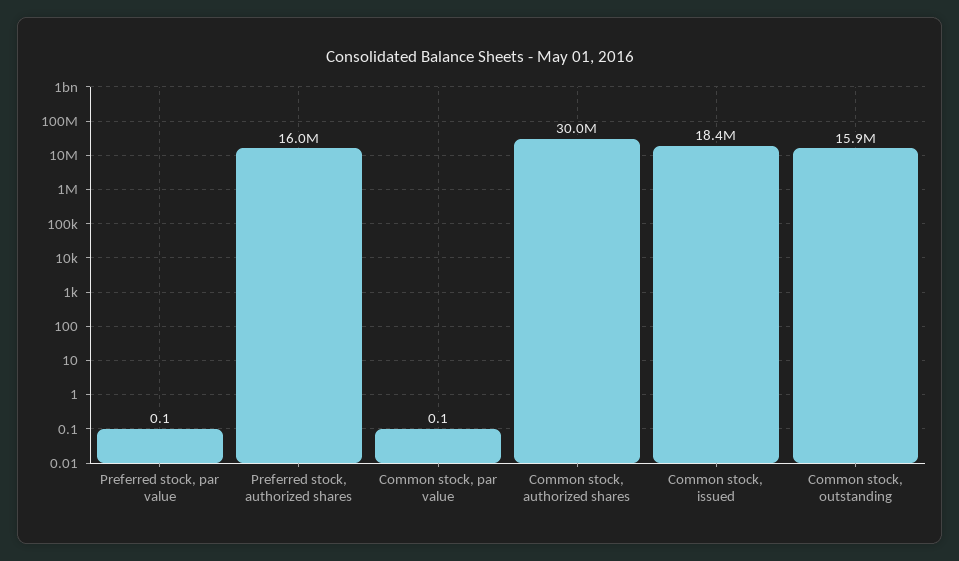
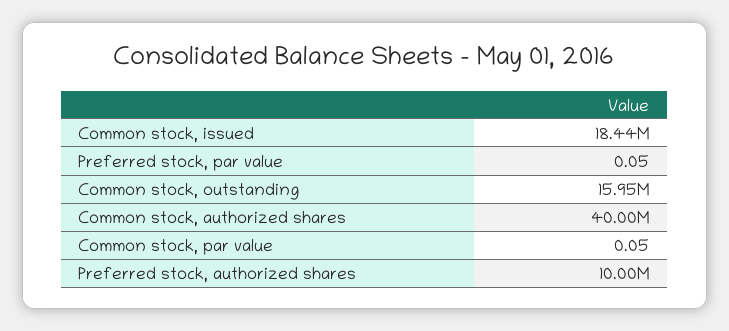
Preferred stock, authorized shares: 16000000 -> 10000000
Common stock, authorized shares: 30000000 -> 40000000

